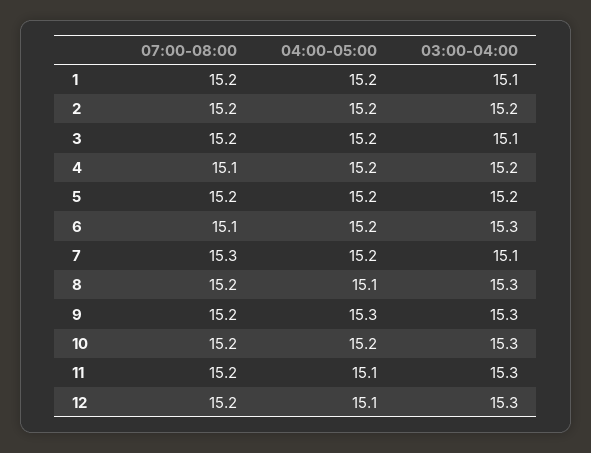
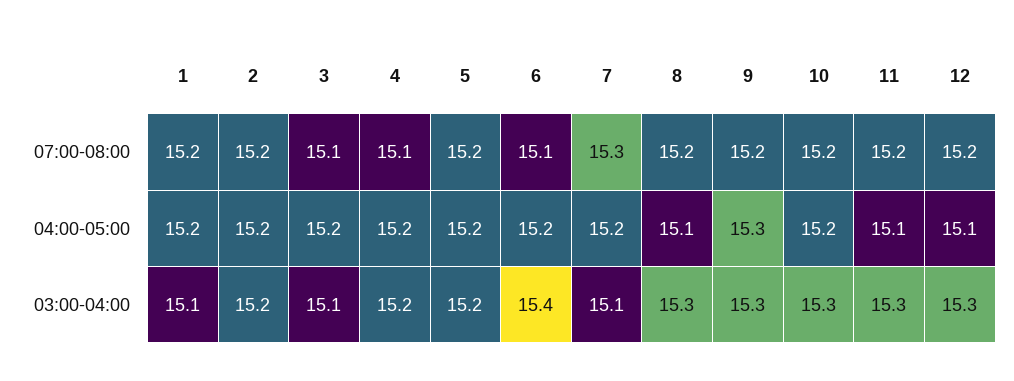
07:00-08:00, 3: 15.2 -> 15.1
03:00-04:00, 6: 15.3 -> 15.4

